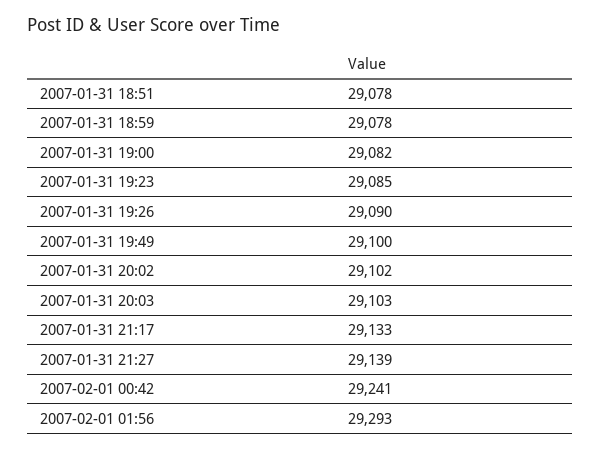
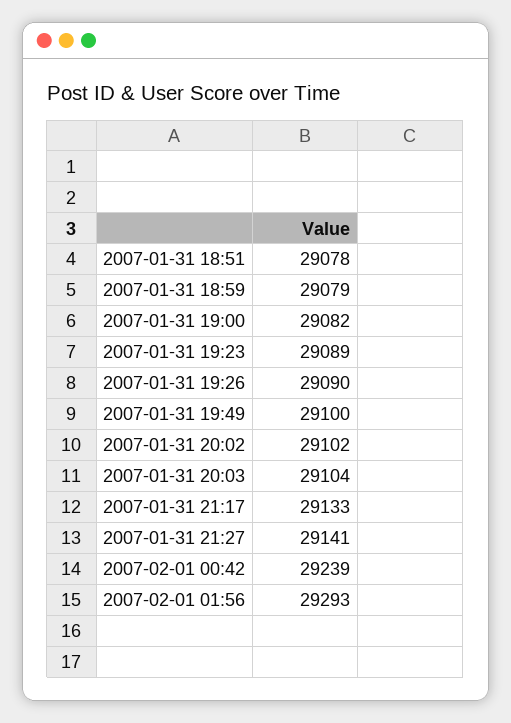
2007-01-31 18:59: 29078 -> 29079
2007-01-31 19:23: 29085 -> 29089
2007-01-31 20:03: 29103 -> 29104
2007-01-31 21:27: 29139 -> 29141
2007-02-01 00:42: 29241 -> 29239

